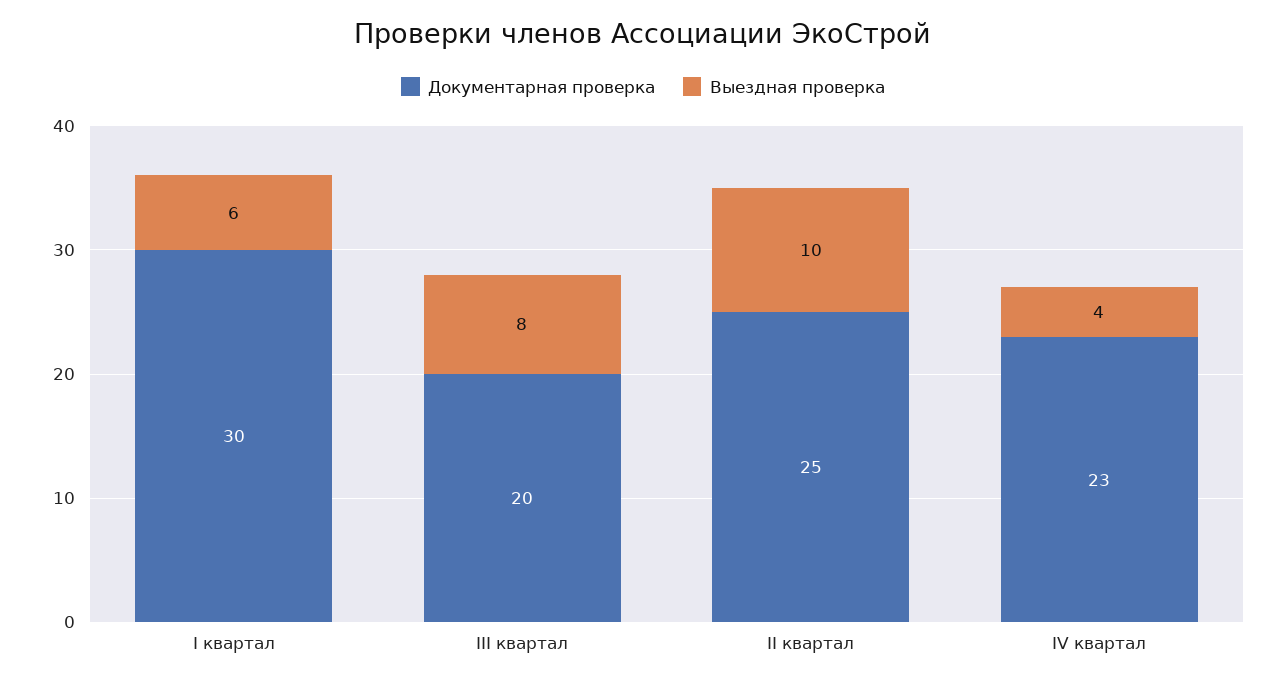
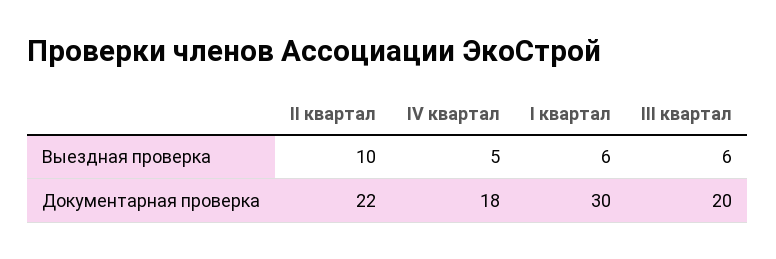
Выездная проверка, III квартал: 8 -> 6
Документарная проверка, II квартал: 25 -> 22
Документарная проверка, IV квартал: 23 -> 18
Выездная проверка, IV квартал: 4 -> 5

